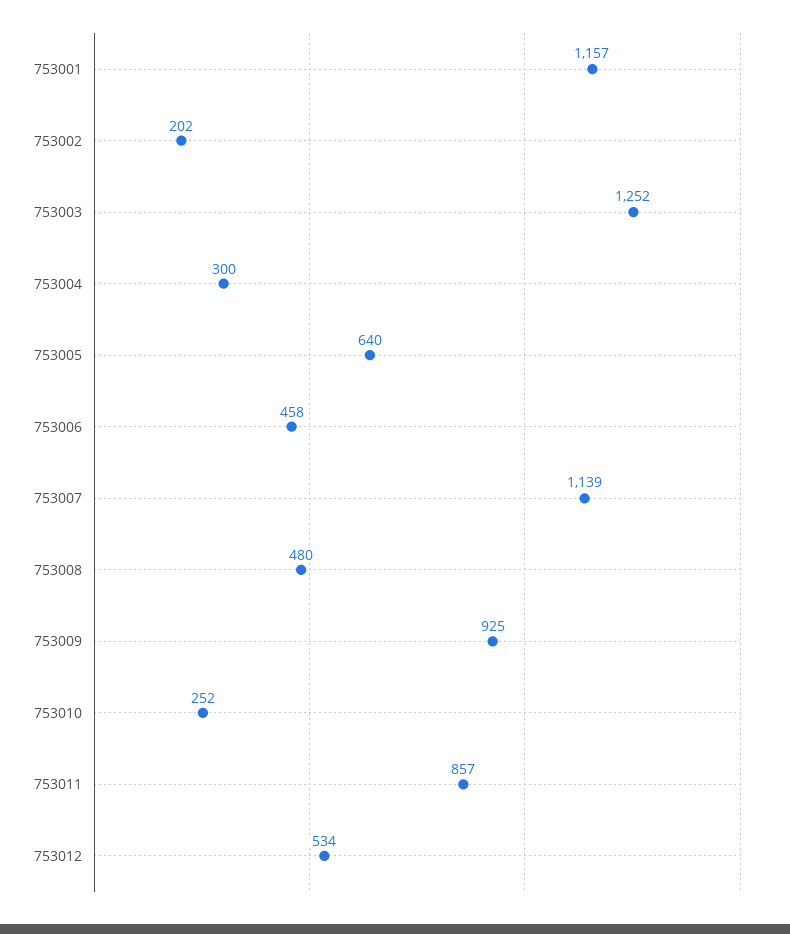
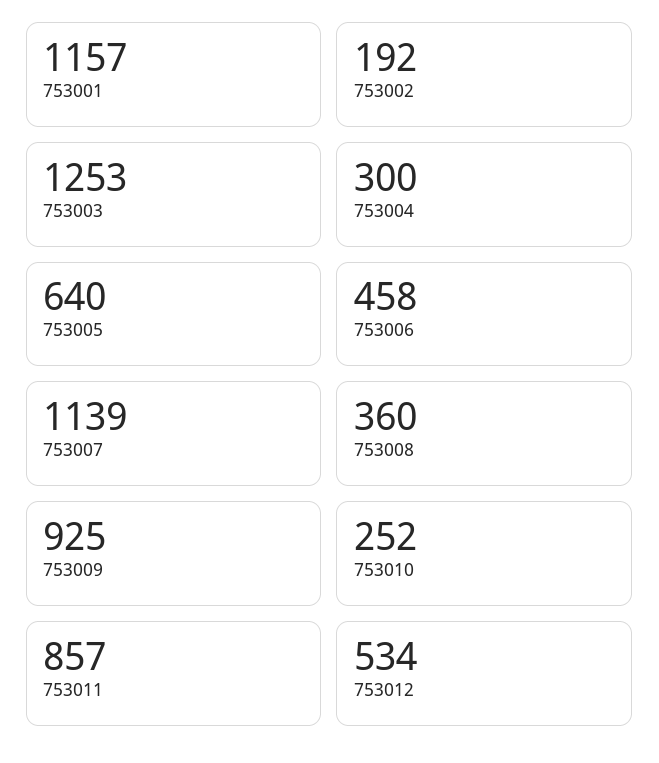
753002: 202 -> 192
753003: 1252 -> 1253
753008: 480 -> 360

